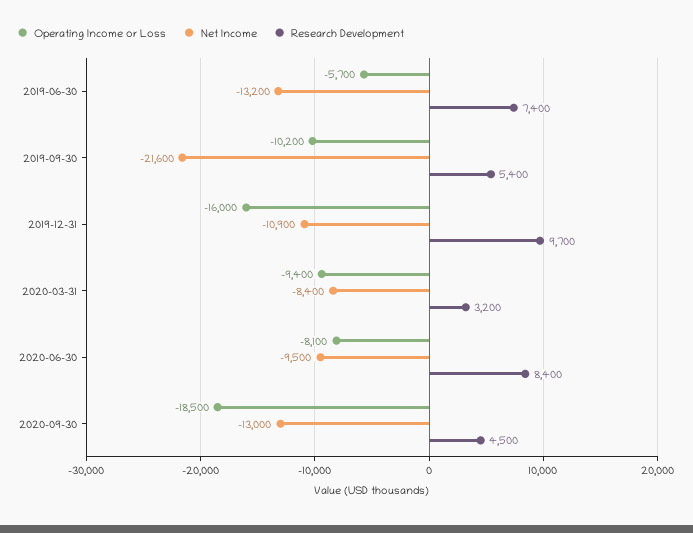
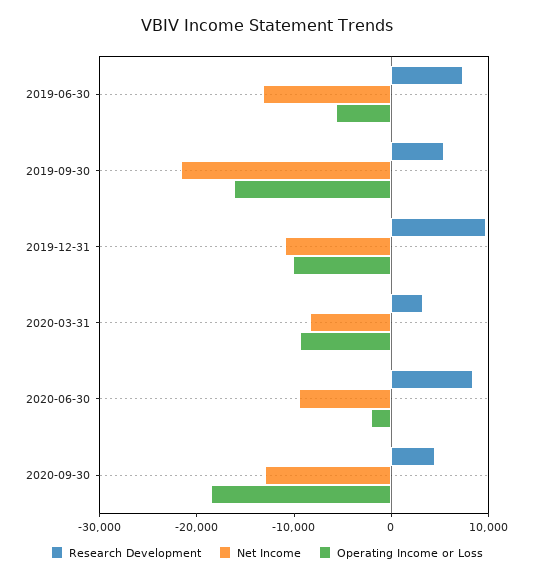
Operating Income or Loss, 2019-09-30: -10200 -> -16000
Operating Income or Loss, 2019-12-31: -16000 -> -10000
Operating Income or Loss, 2020-06-30: -8100 -> -2000

